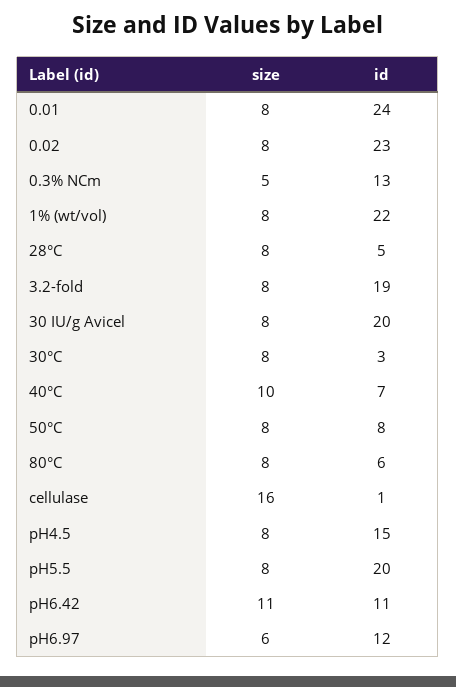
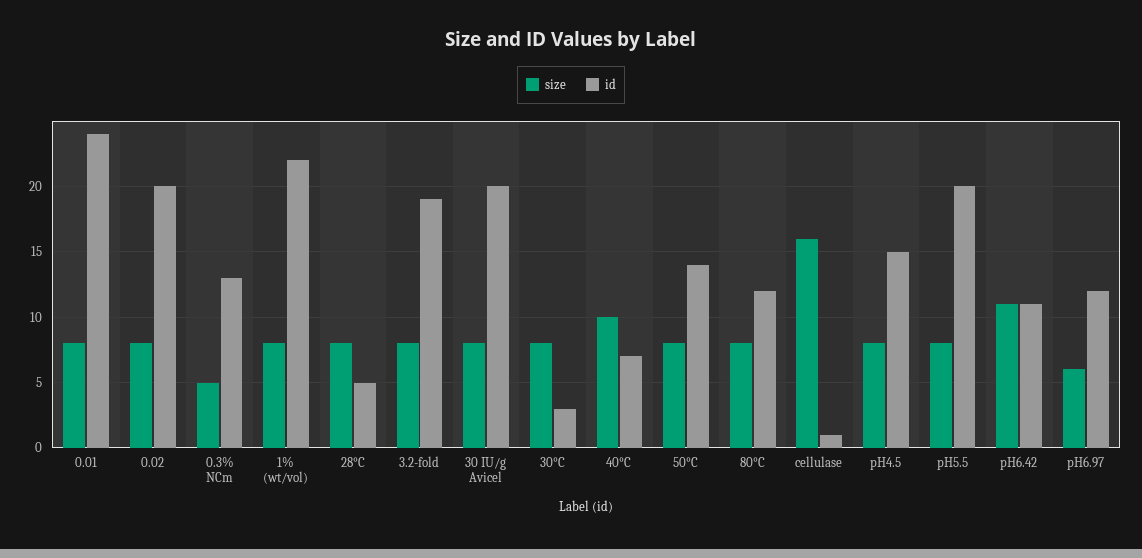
id, 0.02: 23 -> 20
id, 50°C: 8 -> 14
id, 80°C: 6 -> 12

